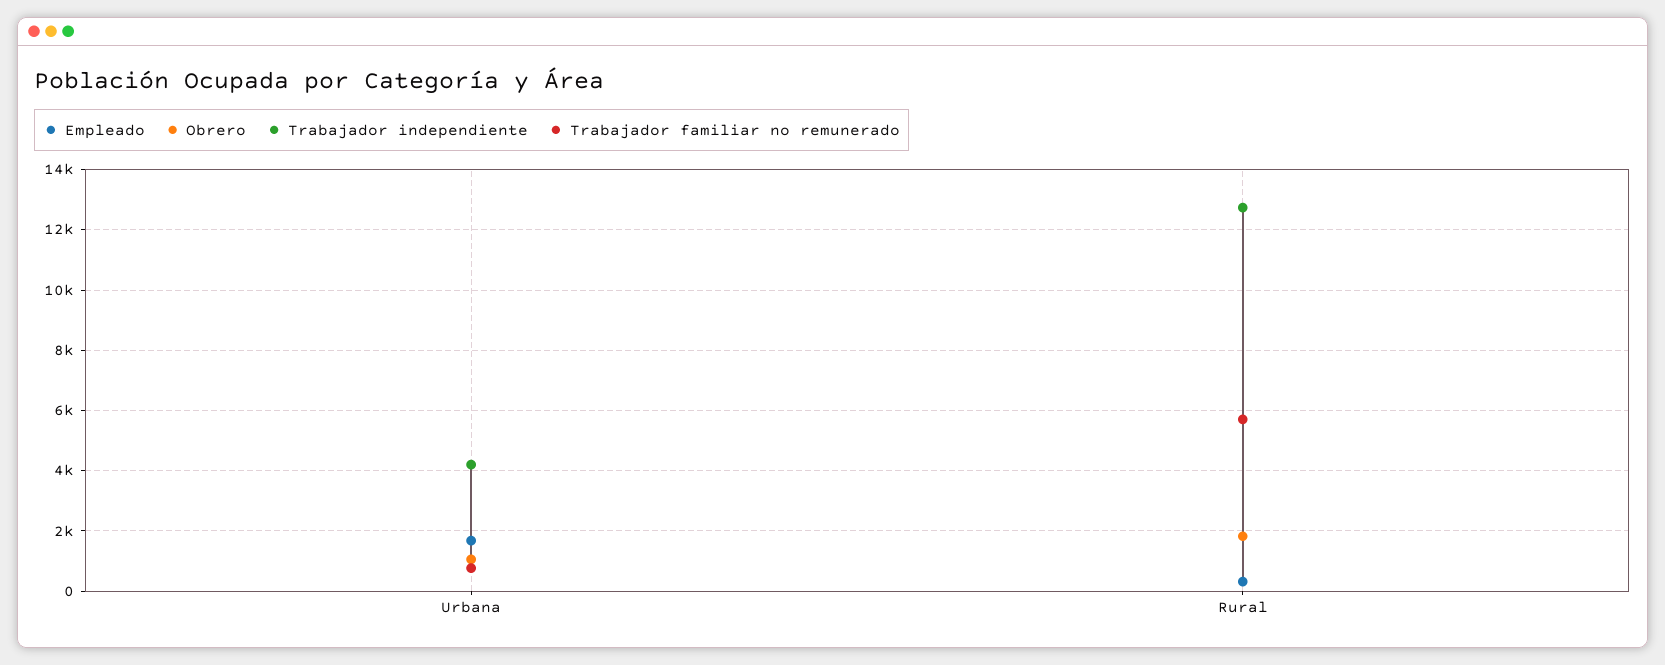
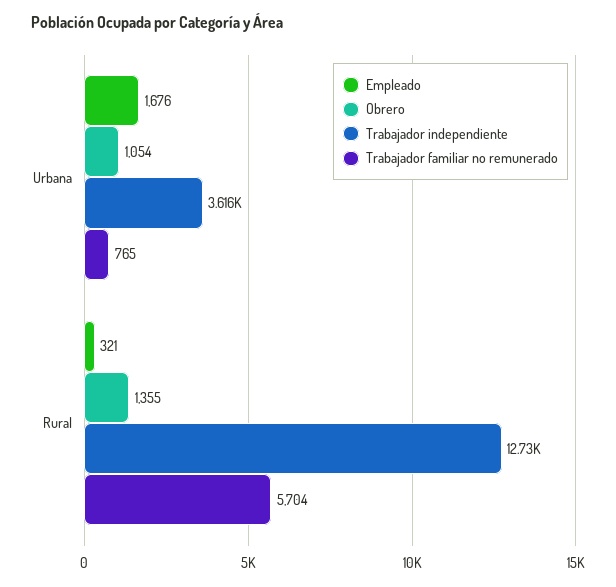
Trabajador independiente, Urbana: 4200 -> 3616
Obrero, Rural: 1800 -> 1355

